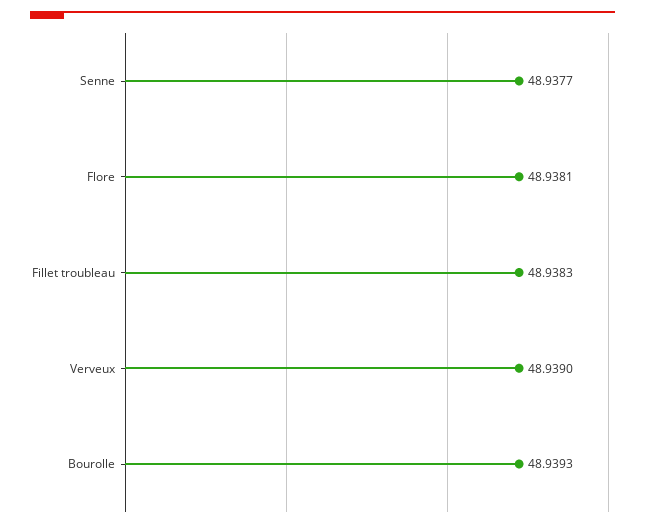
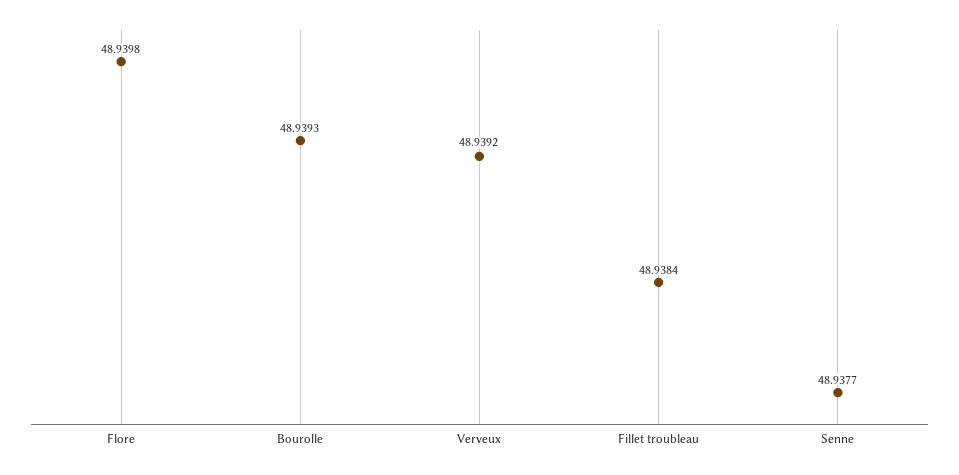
Flore: 48.9381 -> 48.9398
Fillet troubleau: 48.9383 -> 48.9384
Verveux: 48.939 -> 48.9392

